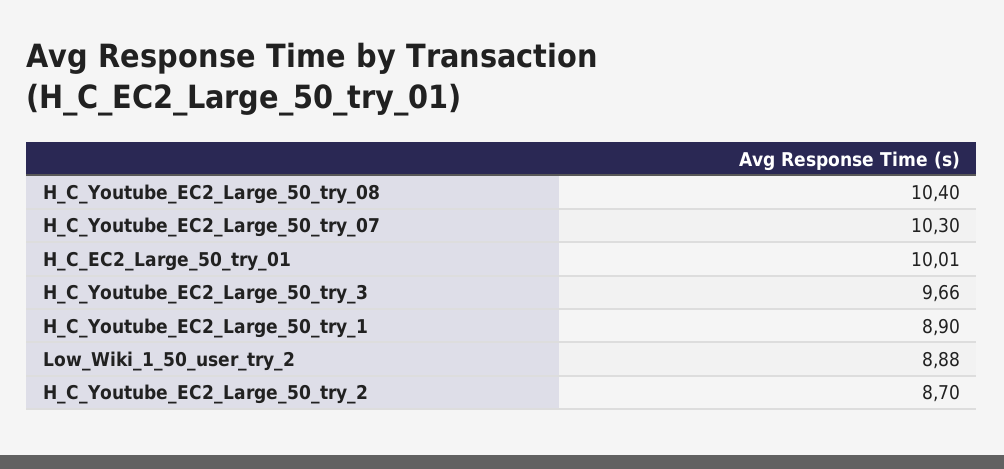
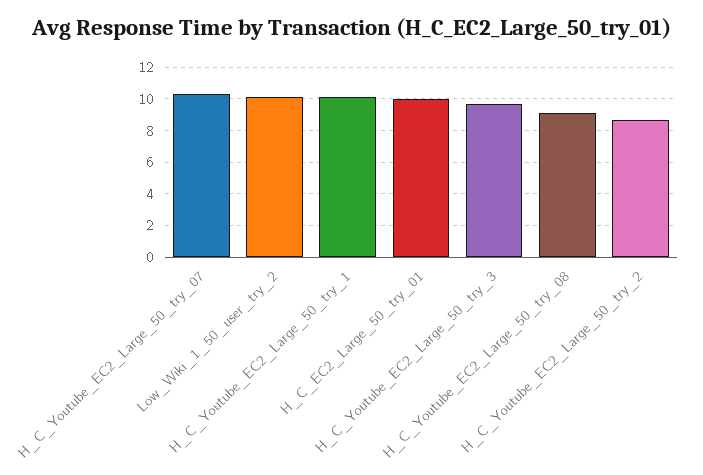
H_C_Youtube_EC2_Large_50_try_08: 10.4 -> 9
H_C_Youtube_EC2_Large_50_try_1: 8.9 -> 10
Low_Wiki_1_50_user_try_2: 8.88 -> 10

